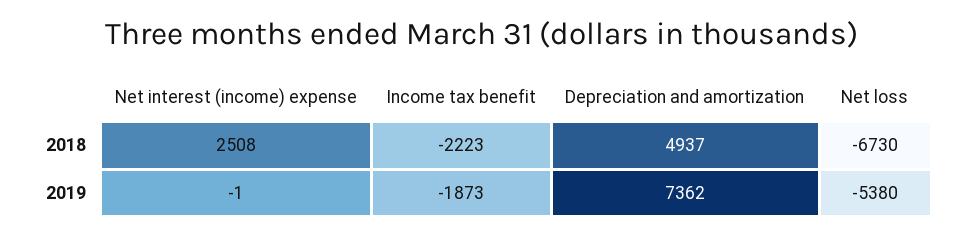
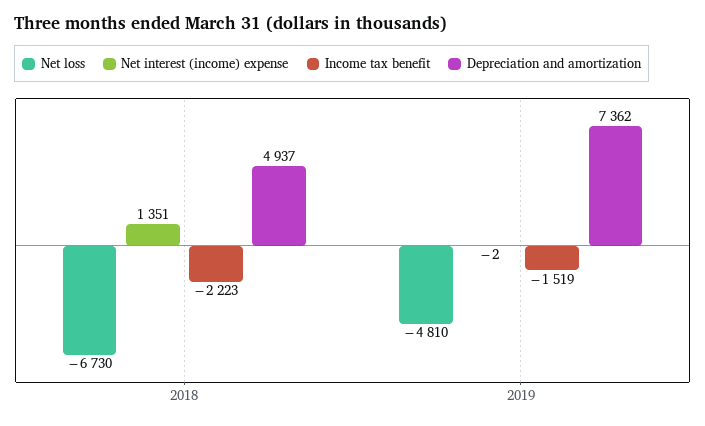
Net interest (income) expense, 2018: 2508 -> 1351
Net interest (income) expense, 2019: -1 -> -2
Income tax benefit, 2019: -1873 -> -1519
Net loss, 2019: -5380 -> -4810

